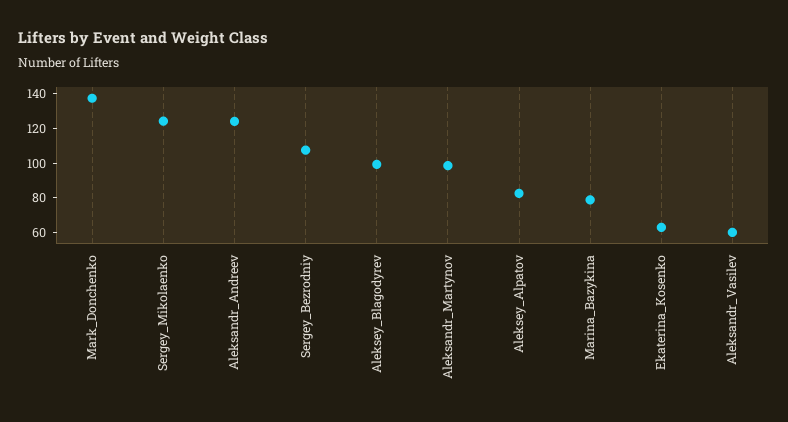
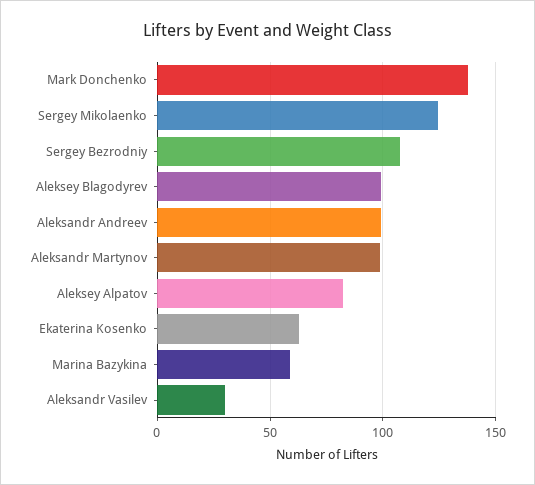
Aleksandr_Andreev: 125 -> 100
Marina_Bazykina: 80 -> 60
Aleksandr_Vasilev: 60 -> 30

